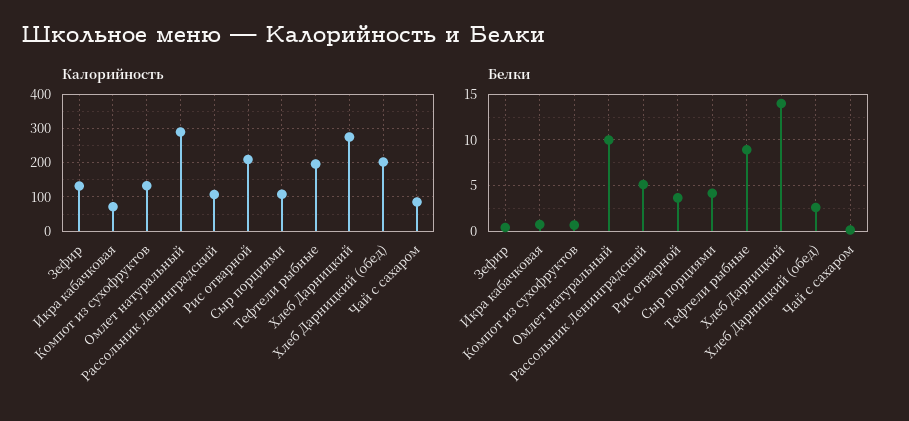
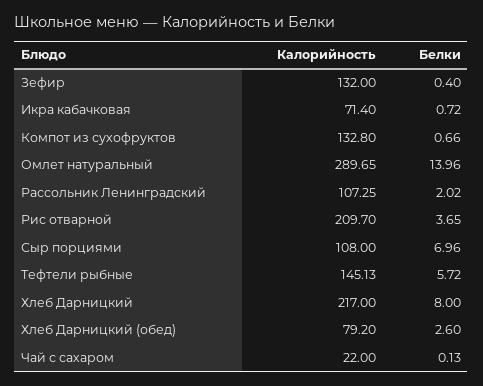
Калорийность, Тефтели рыбные: 200 -> 145.13
Калорийность, Хлеб Дарницкий: 280 -> 217
Калорийность, Хлеб Дарницкий (обед): 200 -> 79.2
Калорийность, Чай с сахаром: 80 -> 22
Белки, Омлет натуральный: 10 -> 13.96
Белки, Рассольник Ленинградский: 5 -> 2.02
Белки, Сыр порциями: 4 -> 6.96
Белки, Тефтели рыбные: 9 -> 5.72
Белки, Хлеб Дарницкий: 14 -> 8

